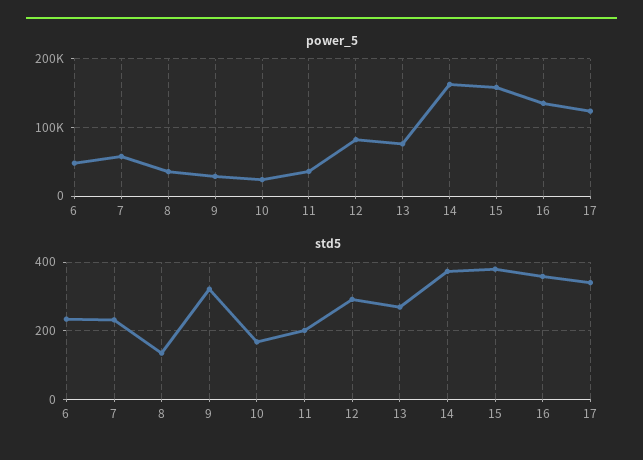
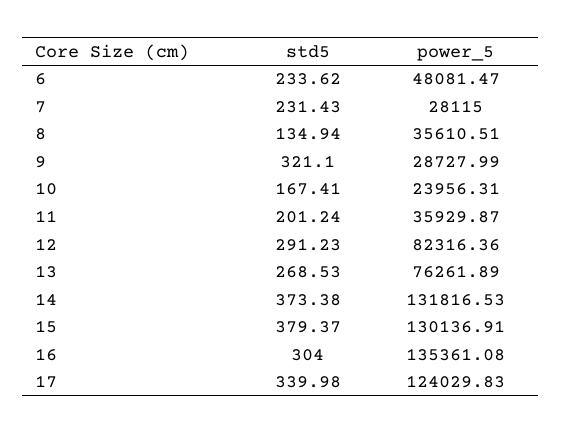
power_5, 7: 60000 -> 28115
power_5, 14: 160000 -> 131816.53
power_5, 15: 160000 -> 130136.91
std5, 16: 360 -> 304

